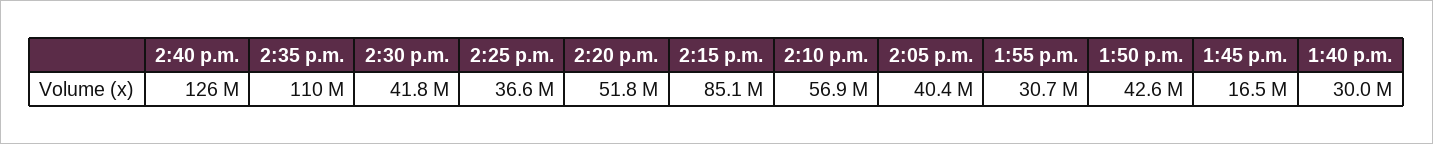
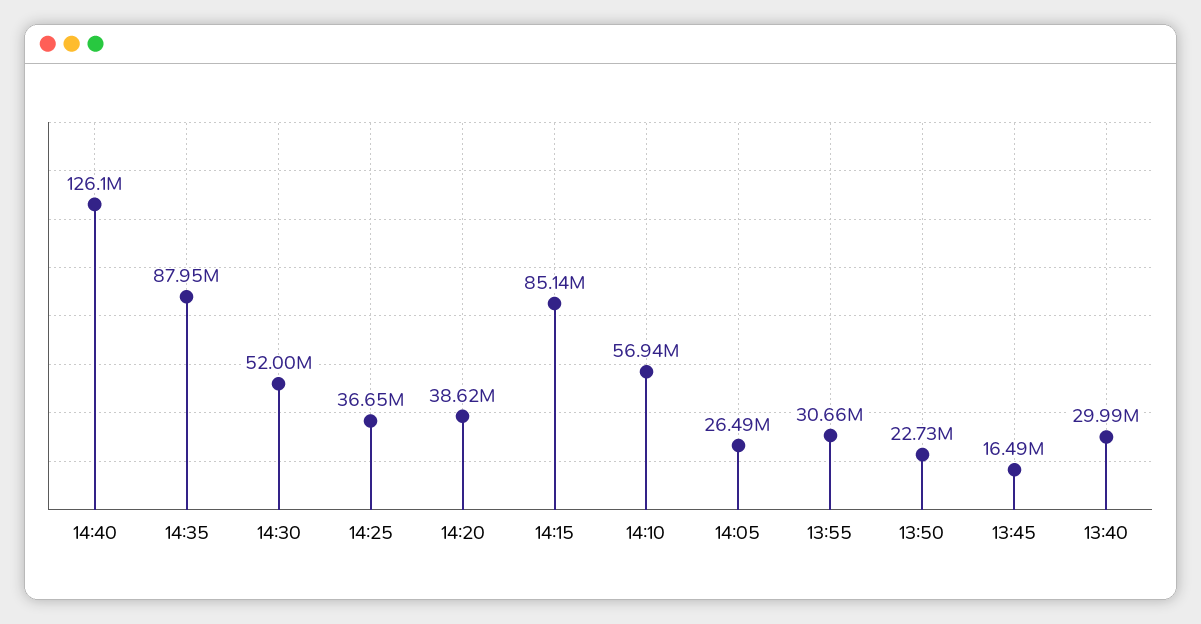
2:35 p.m.: 110000000 -> 87950000
2:30 p.m.: 41800000 -> 52000000
2:20 p.m.: 51800000 -> 38620000
2:05 p.m.: 40400000 -> 26490000
1:50 p.m.: 42600000 -> 22730000

